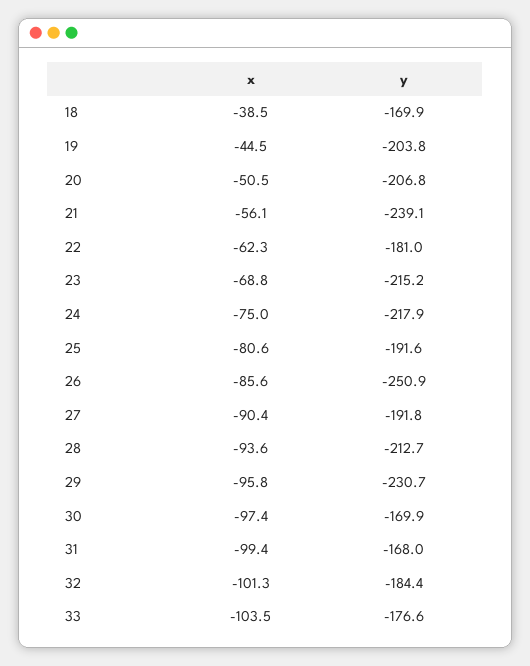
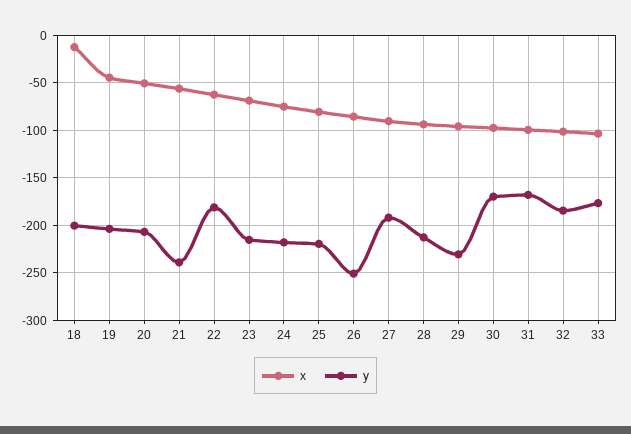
x, 18: -38.5 -> -10
y, 18: -169.9 -> -200
y, 25: -191.6 -> -220

